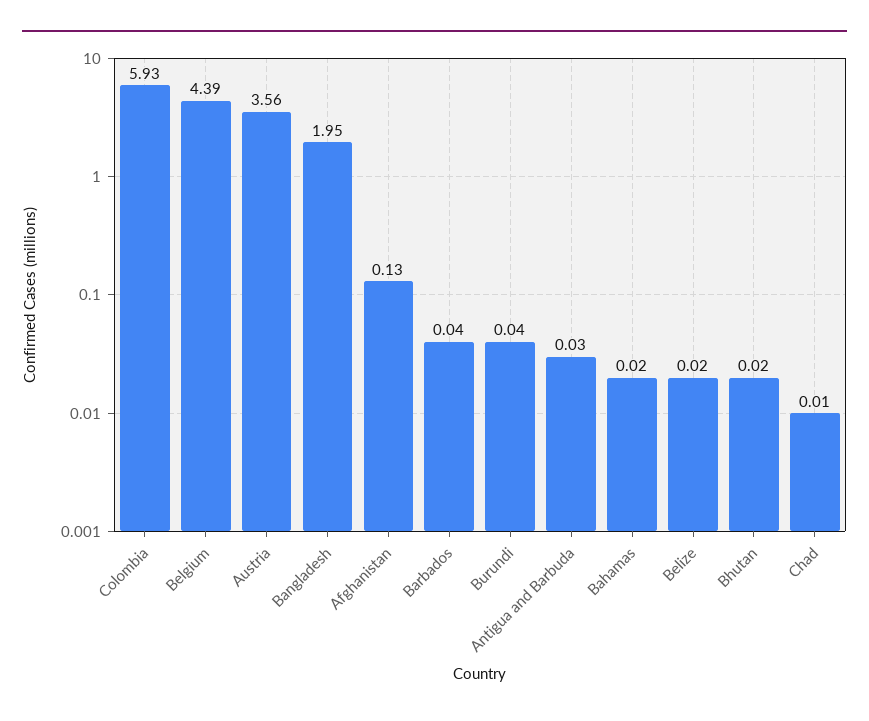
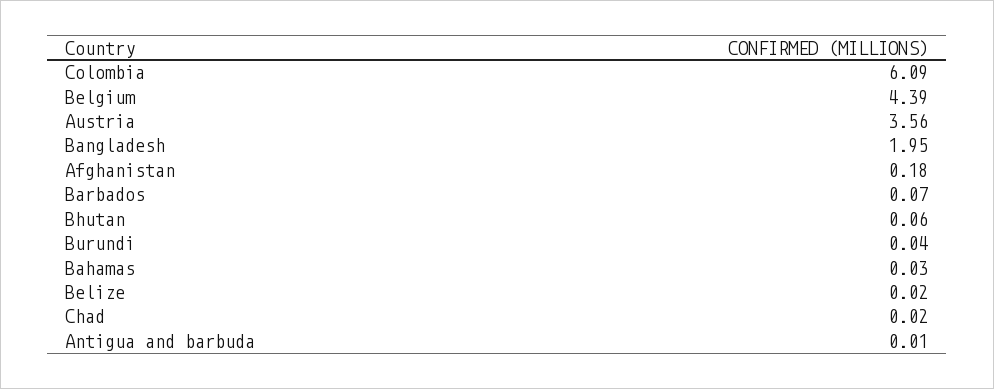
Colombia: 5.93 -> 6.09
Afghanistan: 0.13 -> 0.18
Barbados: 0.04 -> 0.07
Antigua and Barbuda: 0.03 -> 0.01
Bahamas: 0.02 -> 0.03
Bhutan: 0.02 -> 0.06
Chad: 0.01 -> 0.02

